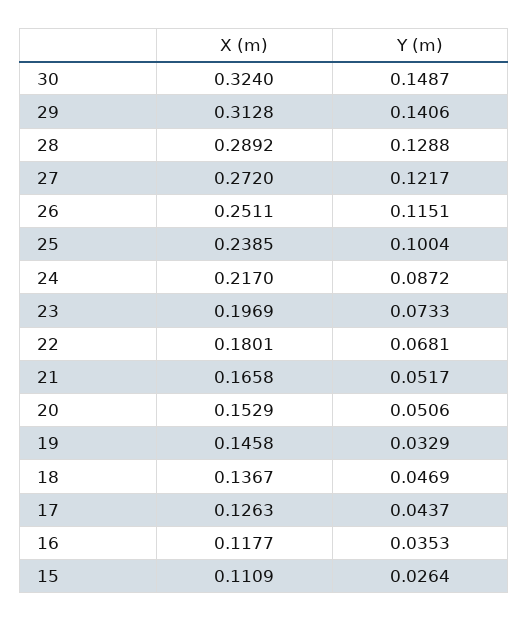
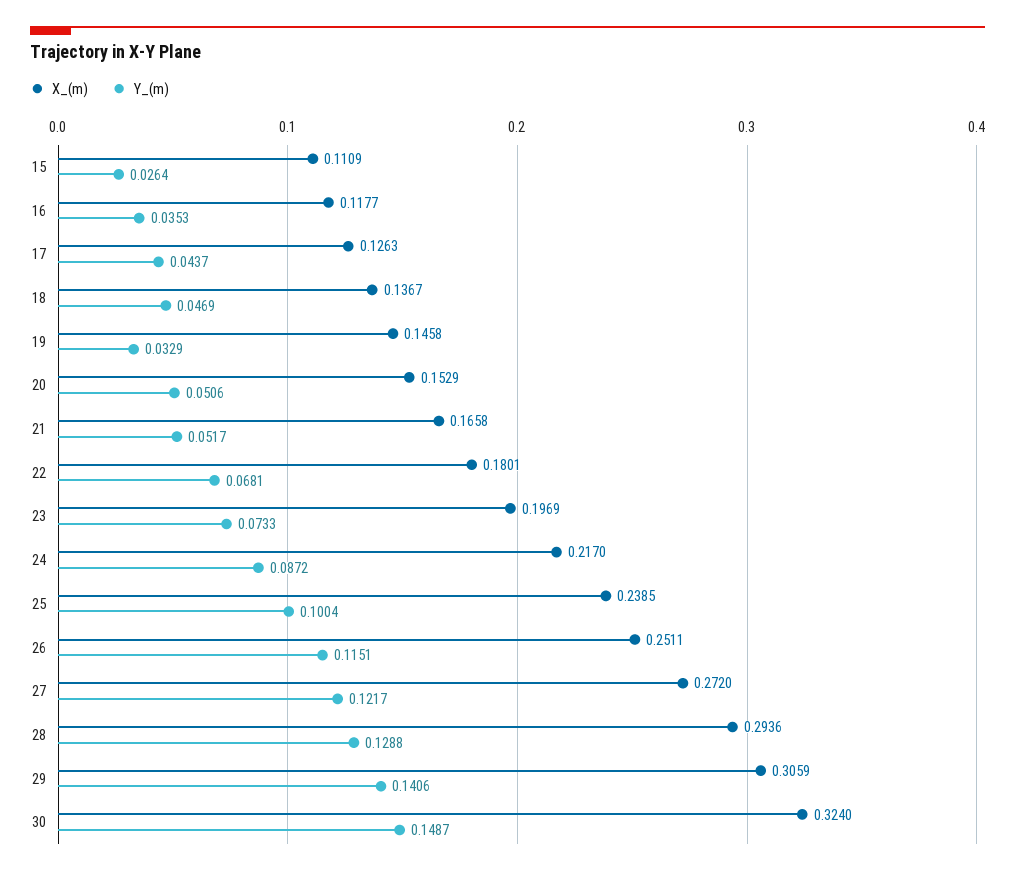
X (m), 29: 0.3128 -> 0.3059
X (m), 28: 0.2892 -> 0.2936

